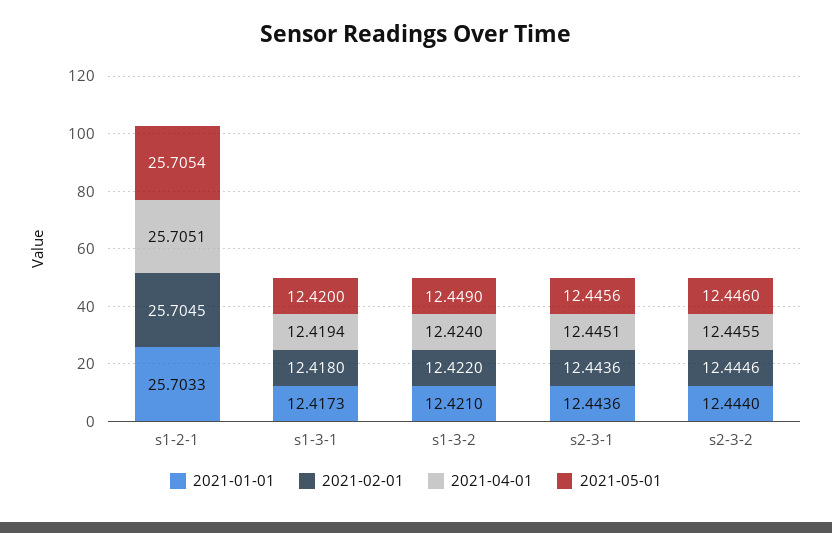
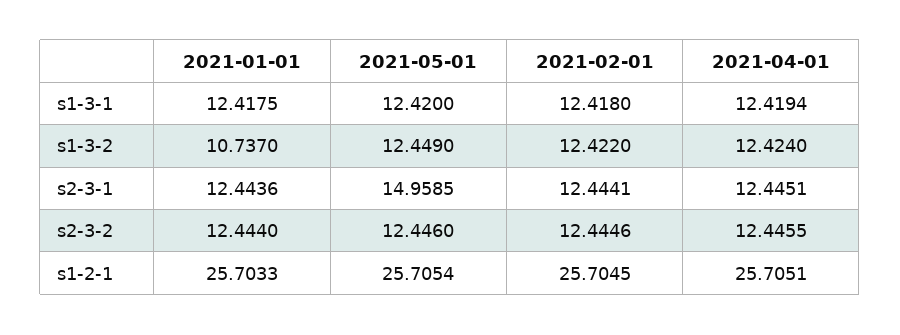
2021-01-01, s1-3-1: 12.4173 -> 12.4175
2021-01-01, s1-3-2: 12.421 -> 10.737
2021-02-01, s2-3-1: 12.4436 -> 12.4441
2021-05-01, s2-3-1: 12.4456 -> 14.9585

